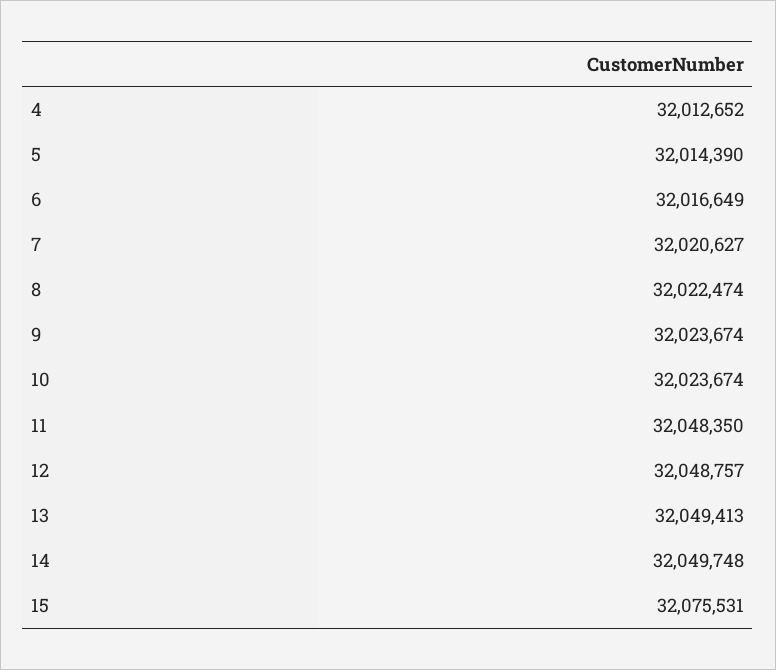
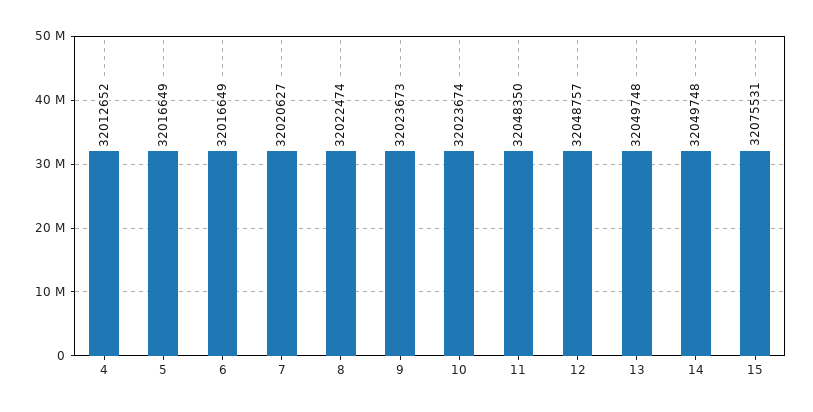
5: 32014390 -> 32016649
9: 32023674 -> 32023673
13: 32049413 -> 32049748

